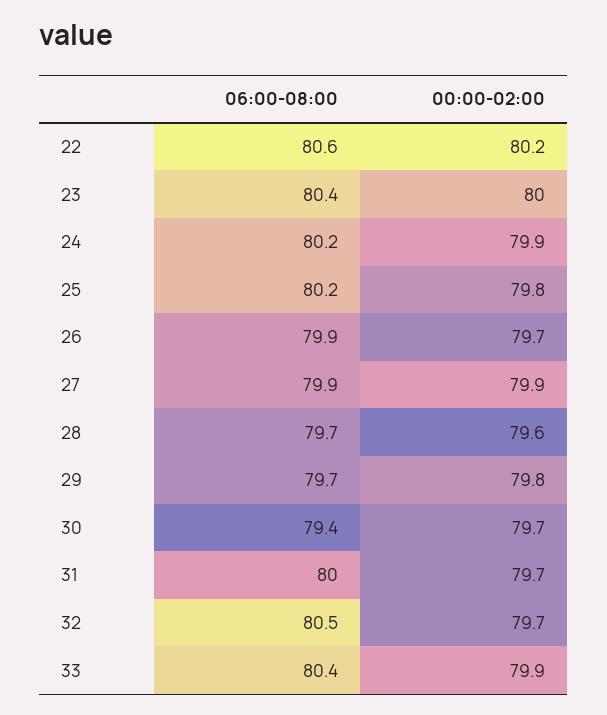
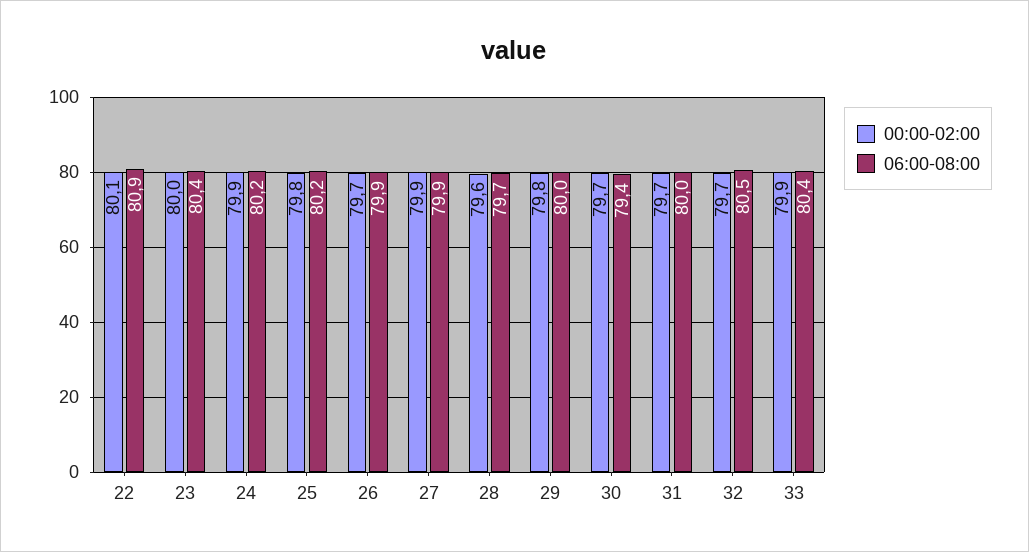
06:00-08:00, 22: 80.6 -> 80.9
00:00-02:00, 22: 80.2 -> 80.1
06:00-08:00, 29: 79.7 -> 80

